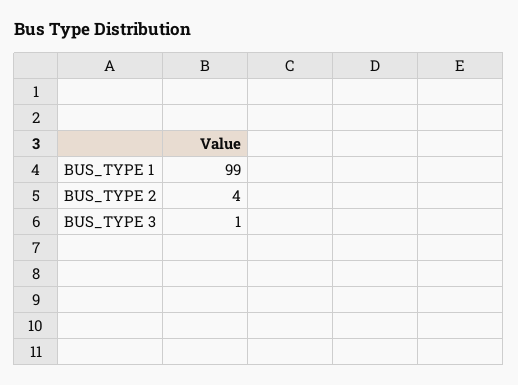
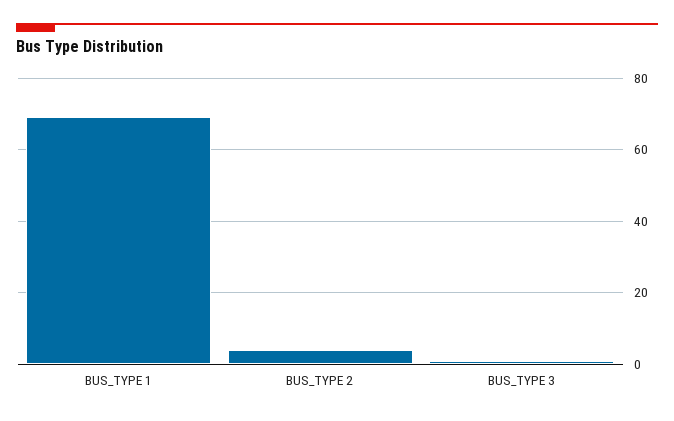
BUS_TYPE 1: 99 -> 70

